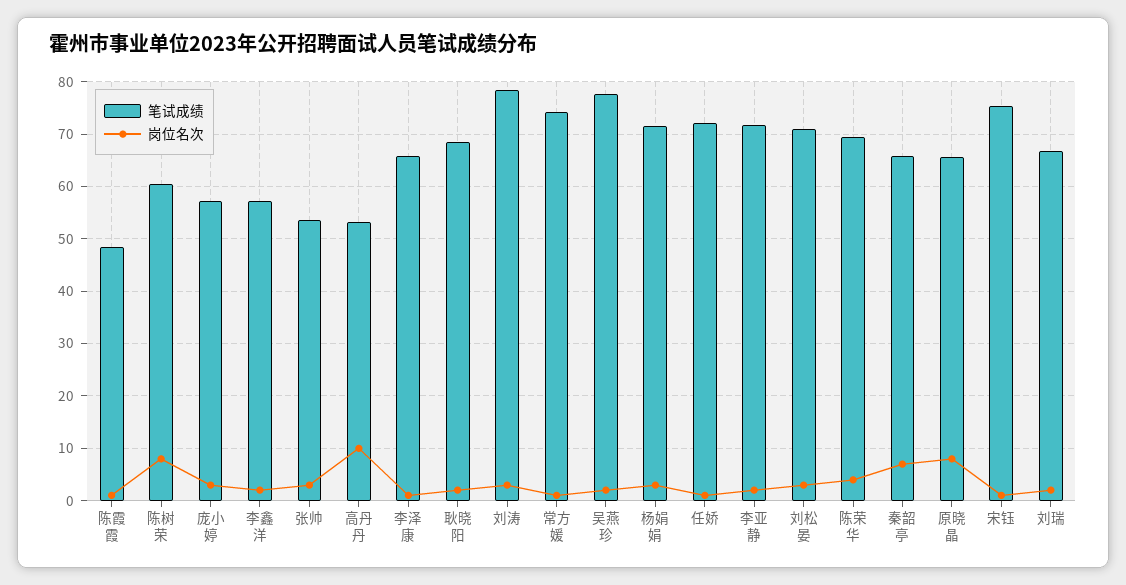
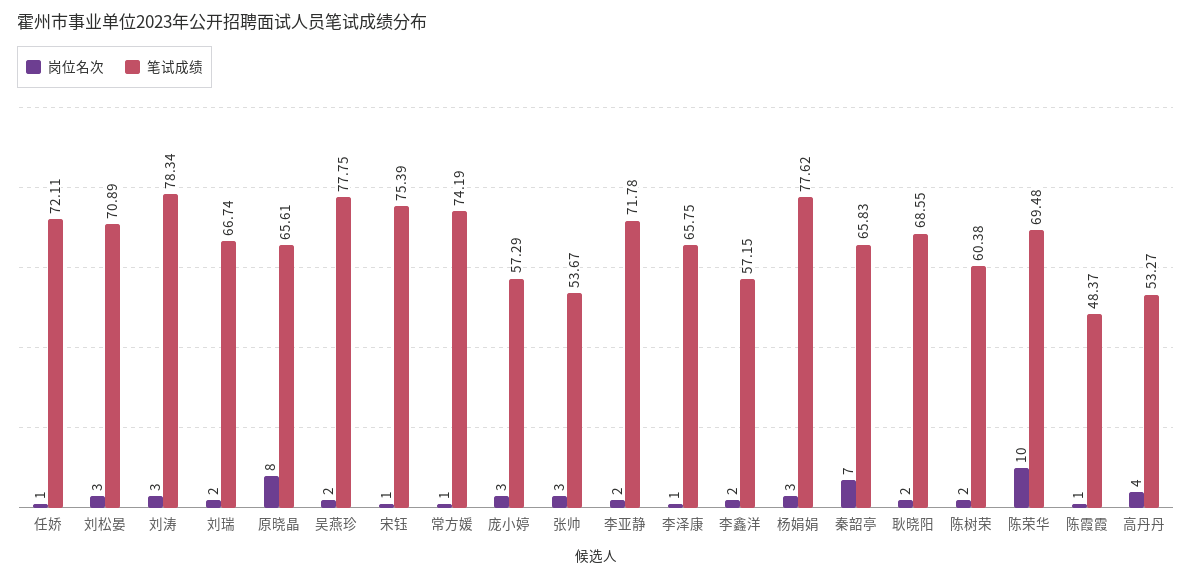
岗位名次, 陈树荣: 8 -> 2
岗位名次, 高丹丹: 10 -> 4
笔试成绩, 杨娟娟: 72 -> 77.62
岗位名次, 陈荣华: 4 -> 10

